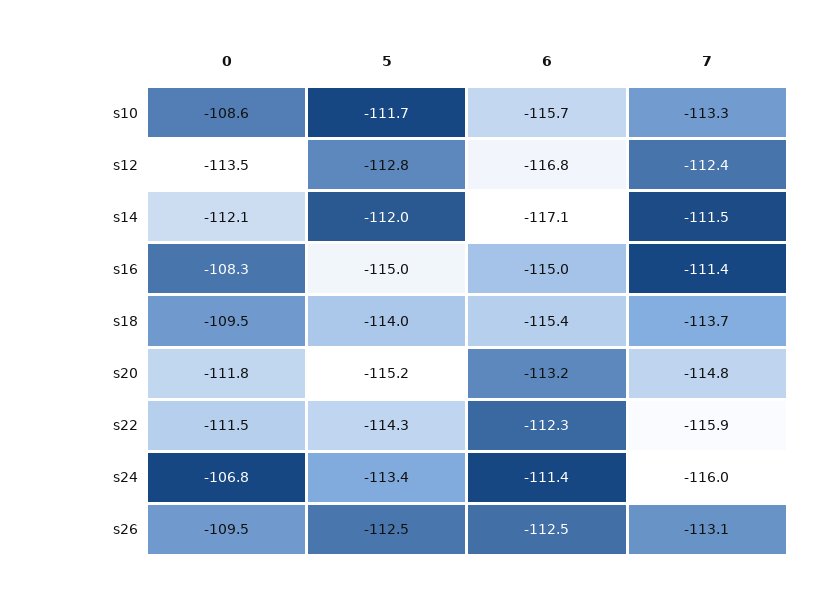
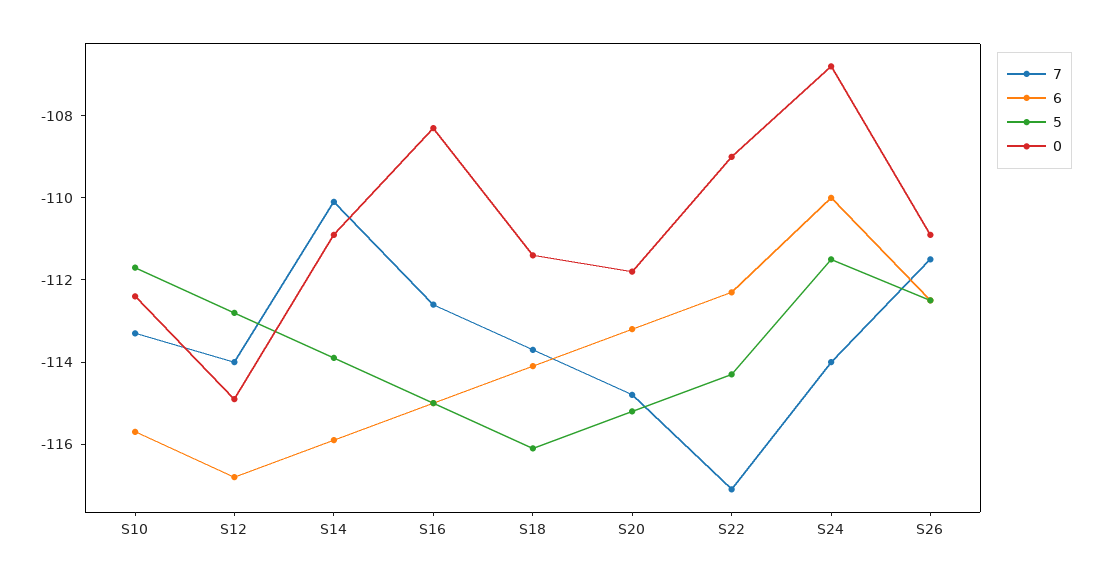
0, s10: -108.6 -> -112.5
0, s12: -113.5 -> -115
7, s12: -112.4 -> -114
0, s14: -112.1 -> -111
5, s14: -112 -> -114
6, s14: -117.1 -> -116
7, s14: -111.5 -> -110
7, s16: -111.4 -> -112.5
0, s18: -109.5 -> -111.5
5, s18: -114 -> -116
6, s18: -115.4 -> -114
0, s22: -111.5 -> -109
7, s22: -115.9 -> -117
5, s24: -113.4 -> -111.5
6, s24: -111.4 -> -110
7, s24: -116 -> -114
0, s26: -109.5 -> -111
7, s26: -113.1 -> -111.5

